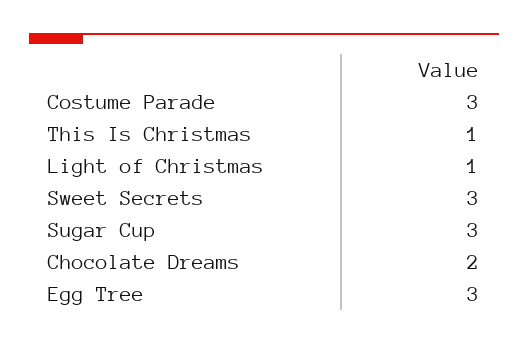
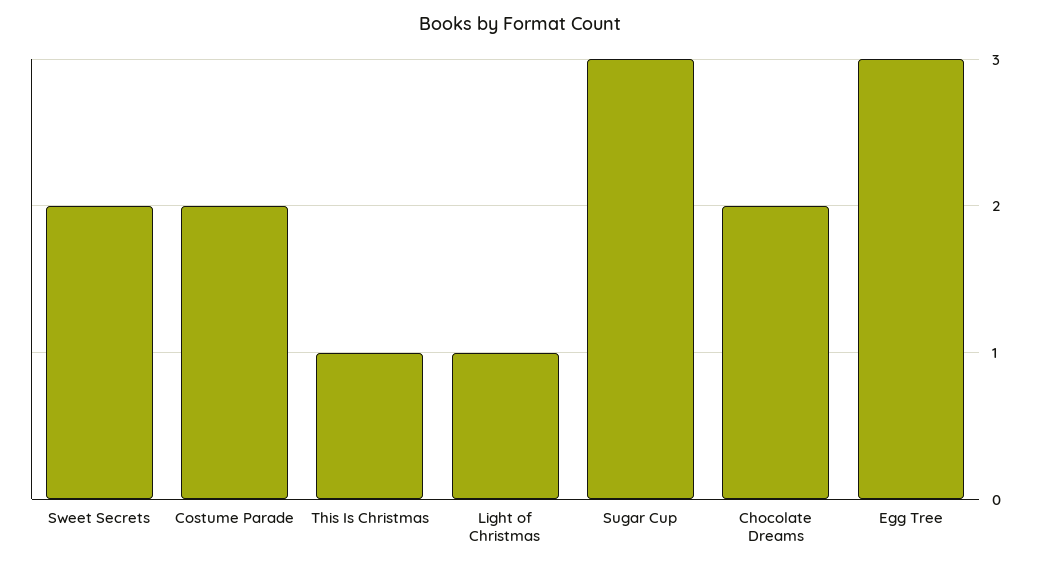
Costume Parade: 3 -> 2
Sweet Secrets: 3 -> 2

